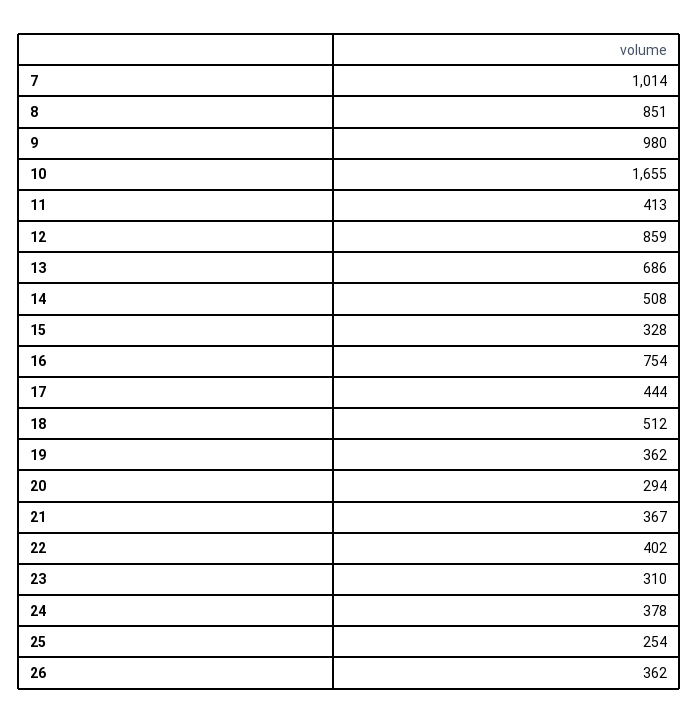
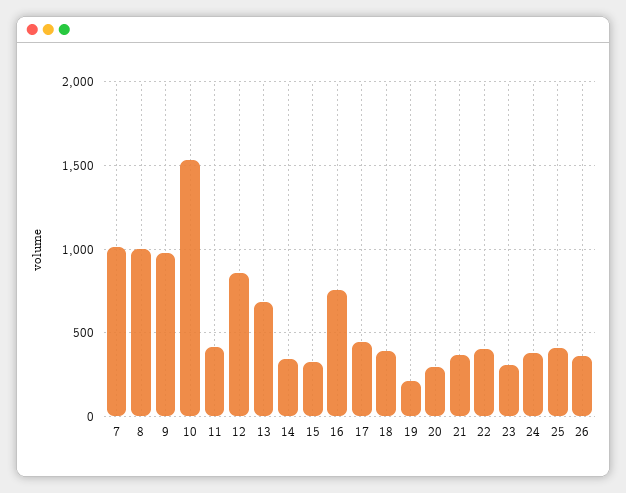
8: 851 -> 1000
10: 1655 -> 1550
14: 508 -> 350
18: 512 -> 400
19: 362 -> 200
25: 254 -> 400

